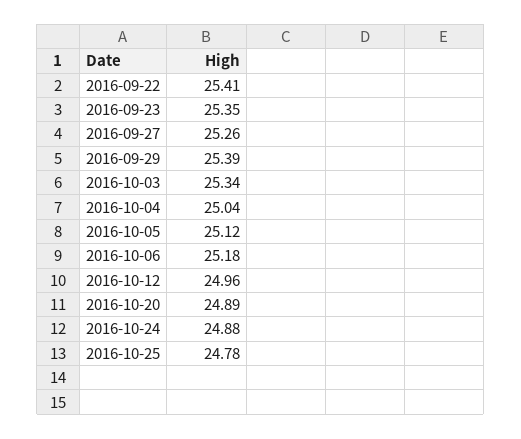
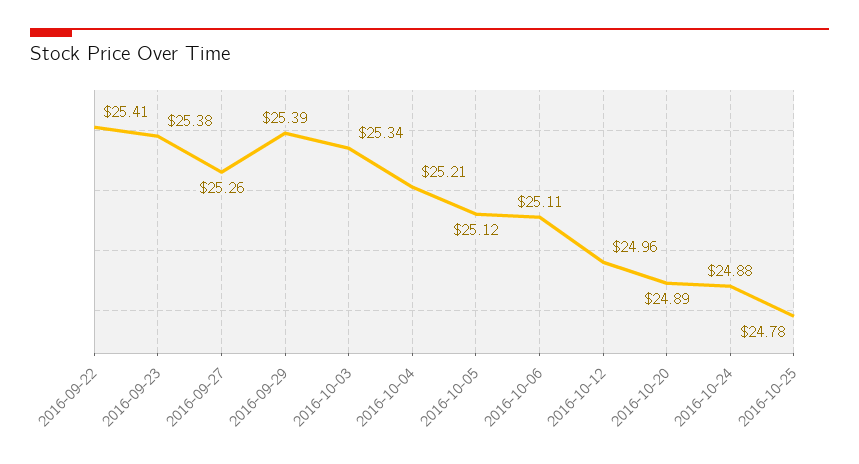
2016-09-23: 25.35 -> 25.38
2016-10-04: 25.04 -> 25.21
2016-10-06: 25.18 -> 25.11

